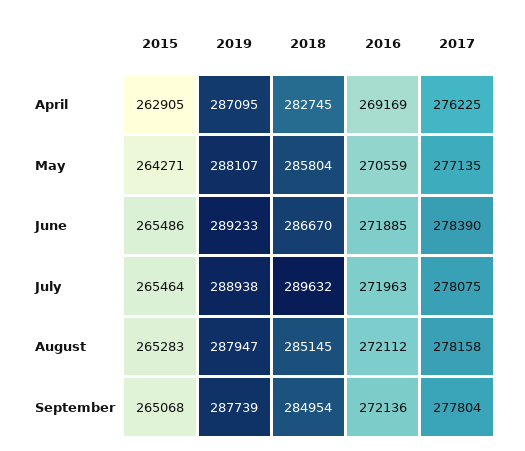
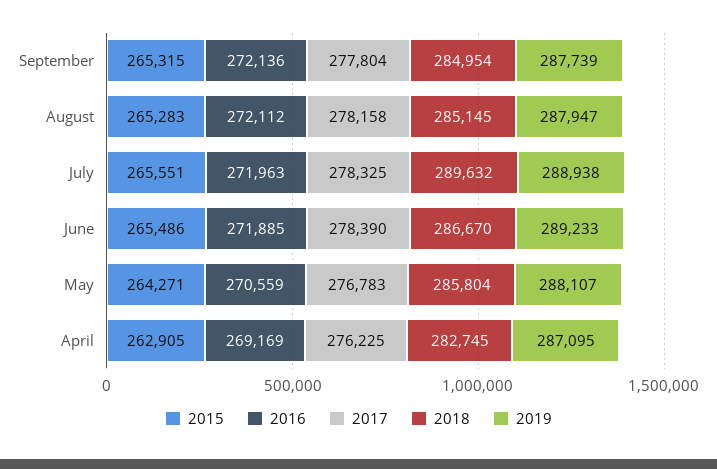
2017, May: 277135 -> 276783
2015, July: 265464 -> 265551
2017, July: 278075 -> 278325
2015, September: 265068 -> 265315

